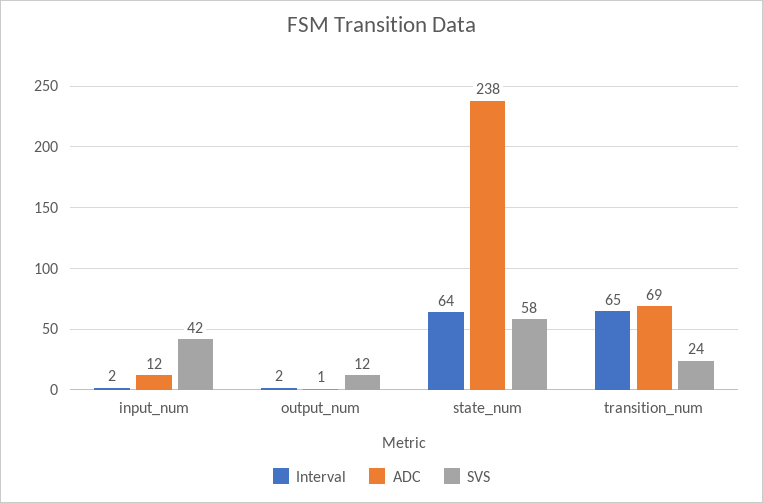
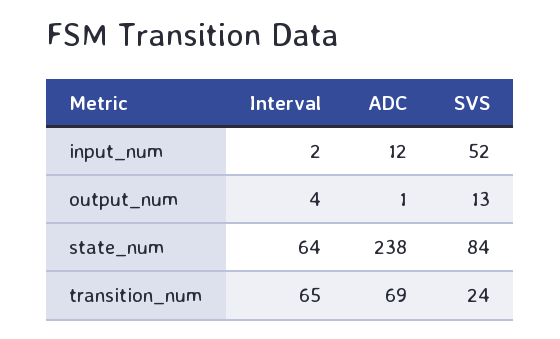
SVS, input_num: 42 -> 52
Interval, output_num: 2 -> 4
SVS, output_num: 12 -> 13
SVS, state_num: 58 -> 84

